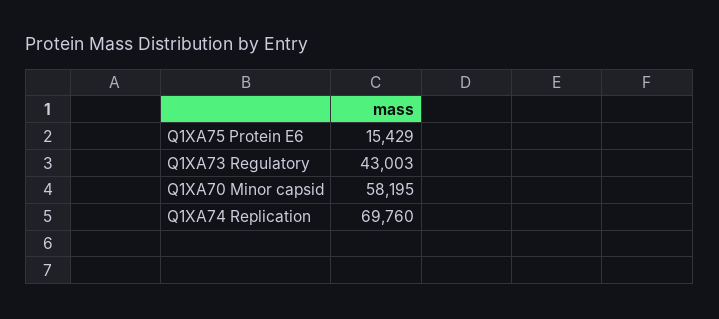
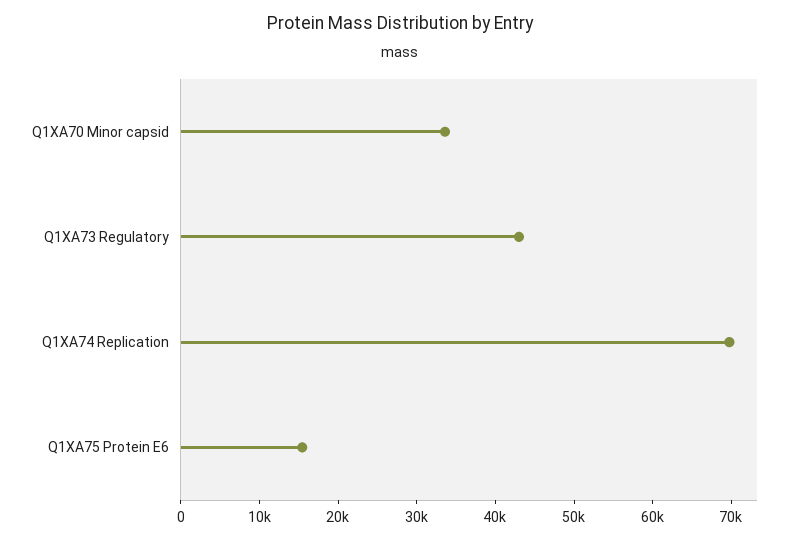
Q1XA70 Minor capsid: 58195 -> 34000

